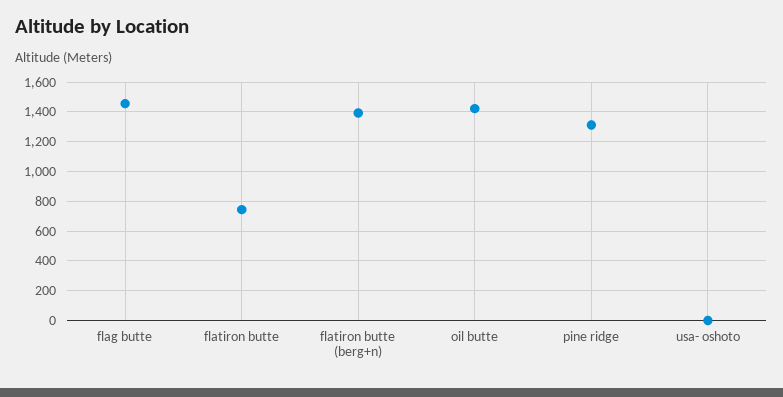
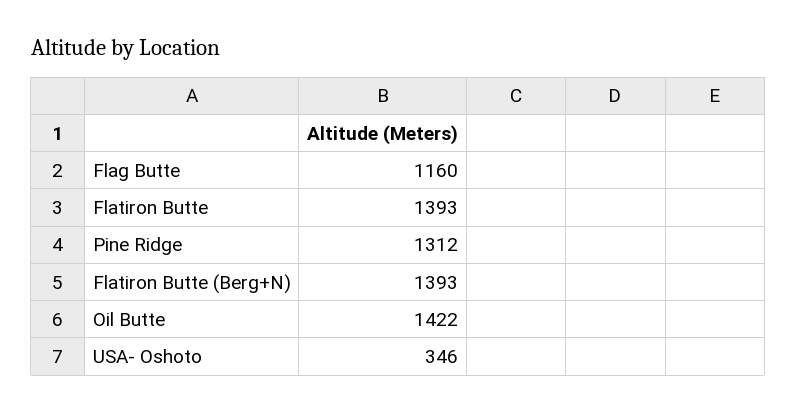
flag butte: 1450 -> 1160
flatiron butte: 750 -> 1393
usa- oshoto: 0 -> 346

